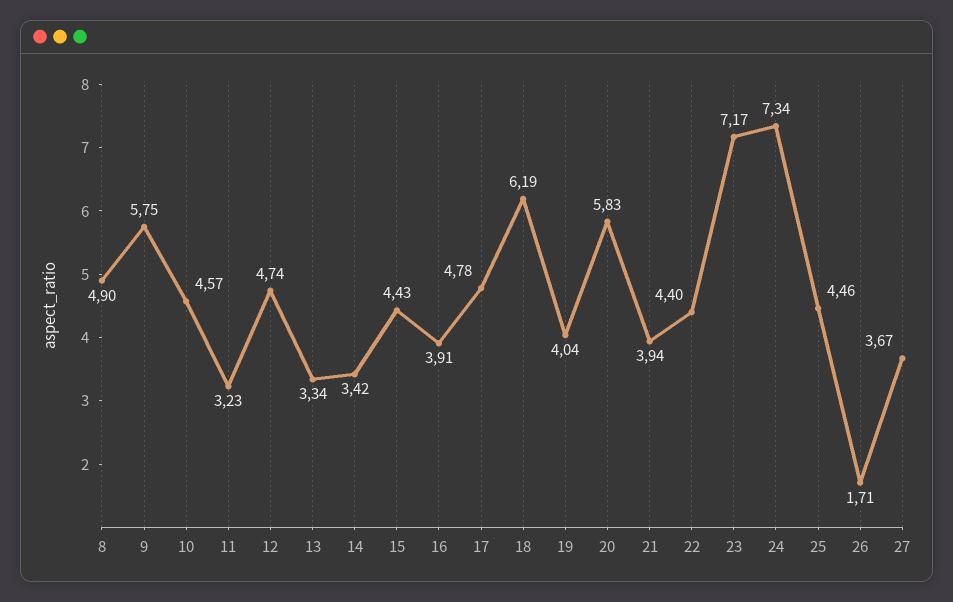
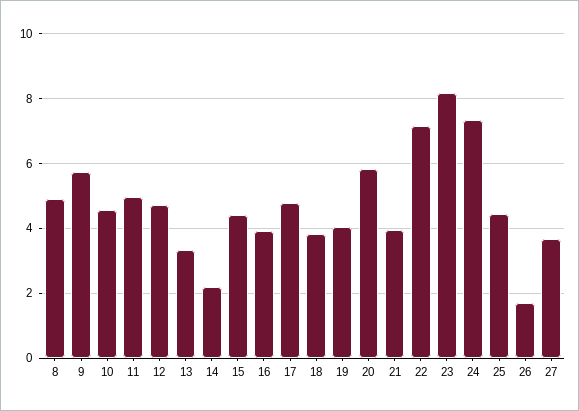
11: 3.23 -> 5
14: 3.42 -> 2.2
18: 6.19 -> 3.8
22: 4.4 -> 7.2
23: 7.17 -> 8.2

